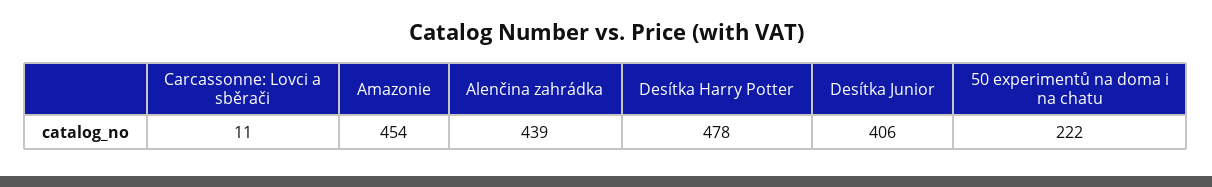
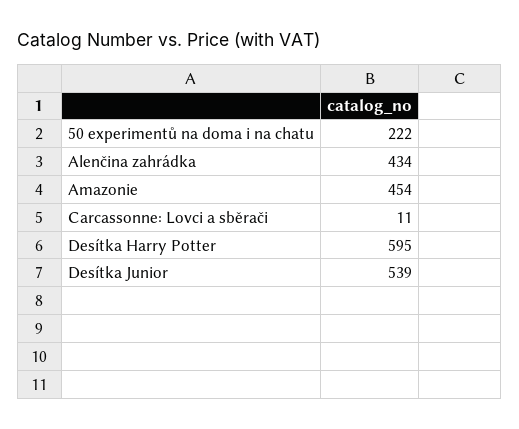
Alenčina zahrádka: 439 -> 434
Desítka Harry Potter: 478 -> 595
Desítka Junior: 406 -> 539

